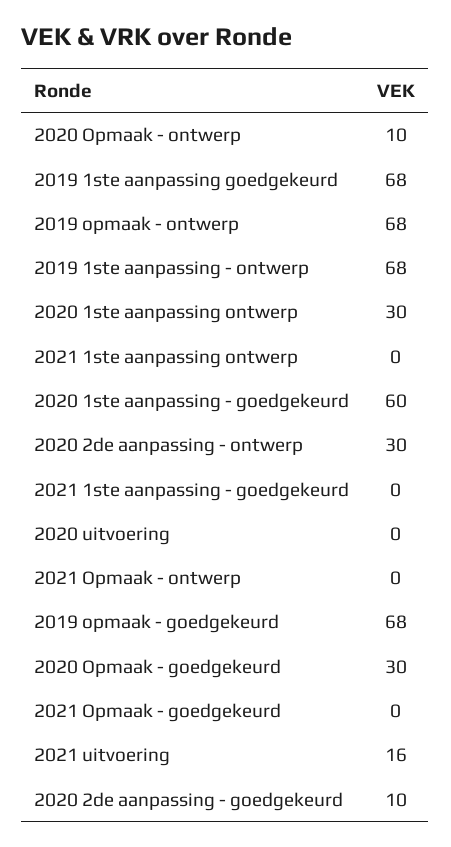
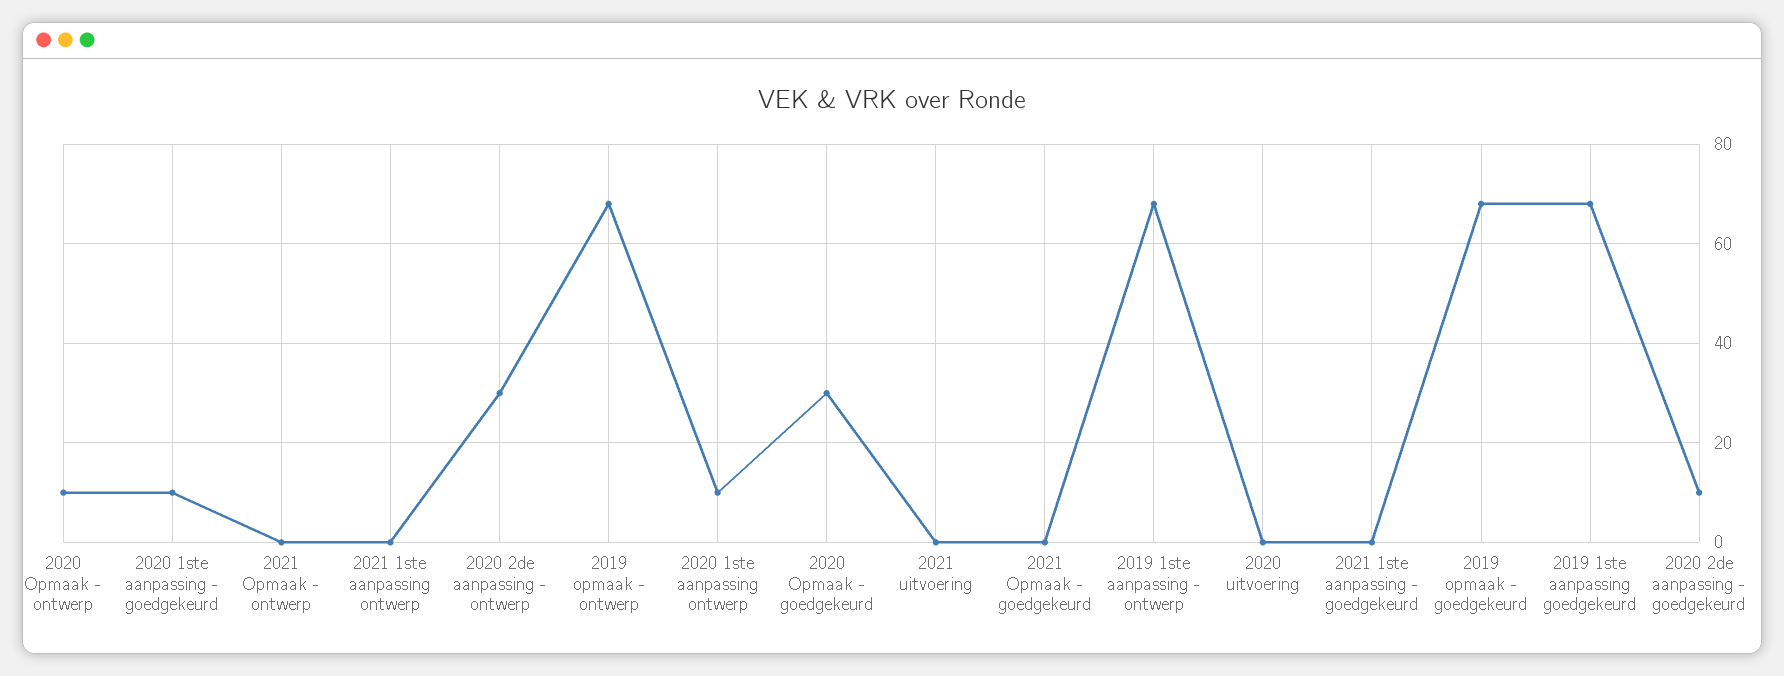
2020 1ste aanpassing ontwerp: 30 -> 10
2020 1ste aanpassing - goedgekeurd: 60 -> 10
2021 uitvoering: 16 -> 0

